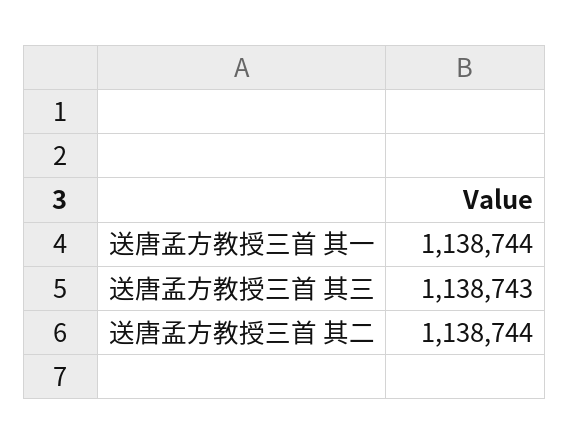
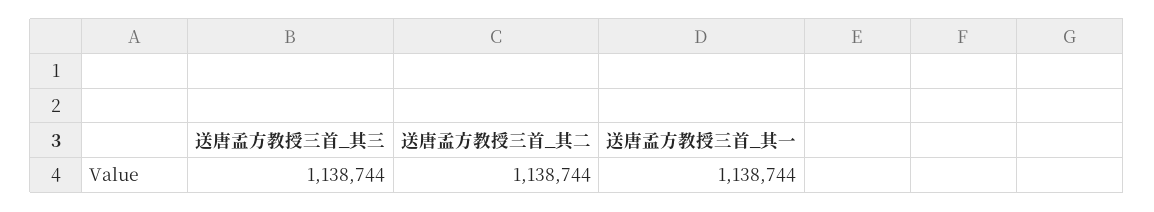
送唐孟方教授三首 其三: 1138743 -> 1138744

